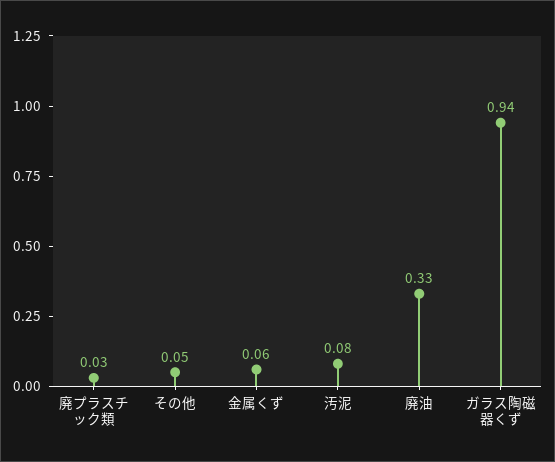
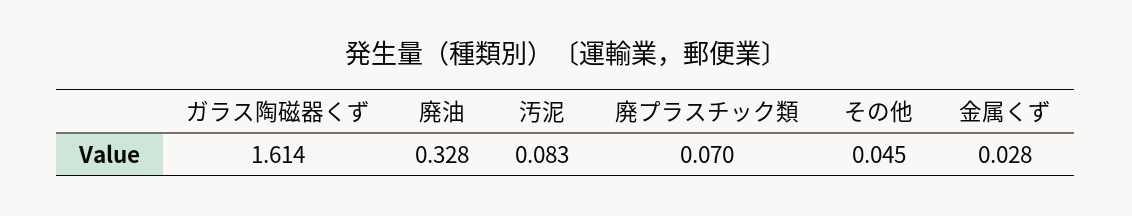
廃プラスチック類: 0.03 -> 0.07
金属くず: 0.06 -> 0.028
ガラス陶磁器くず: 0.94 -> 1.614

